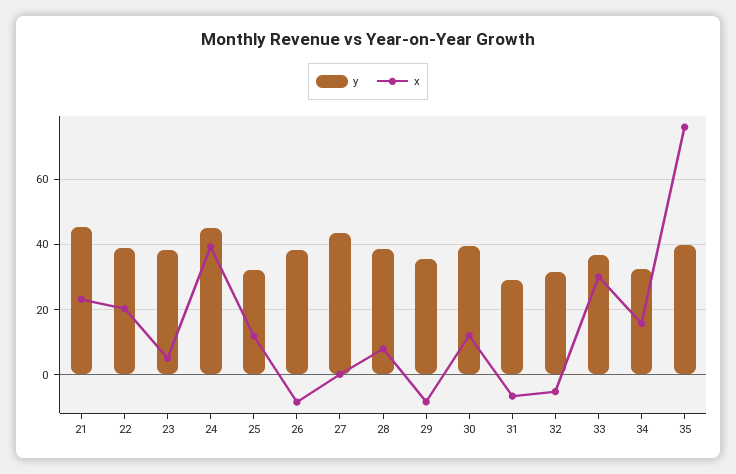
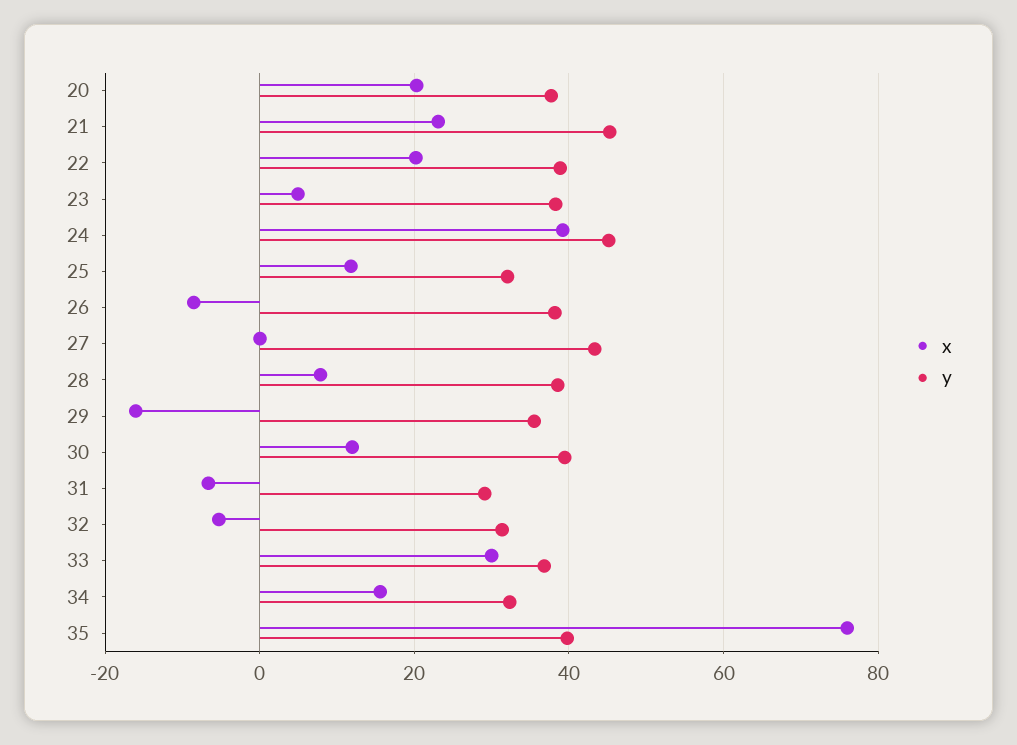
x, 29: -8 -> -16
x, 20: none -> 20
y, 20: none -> 38

